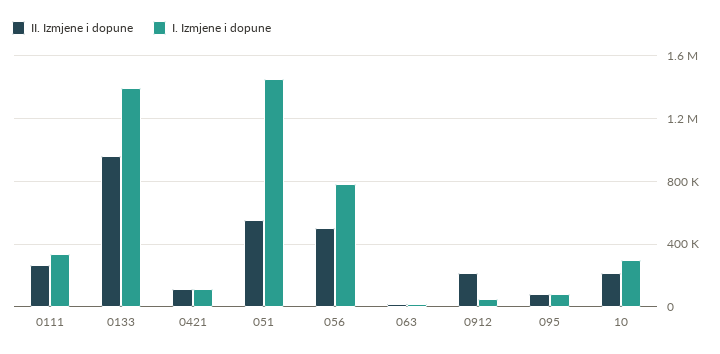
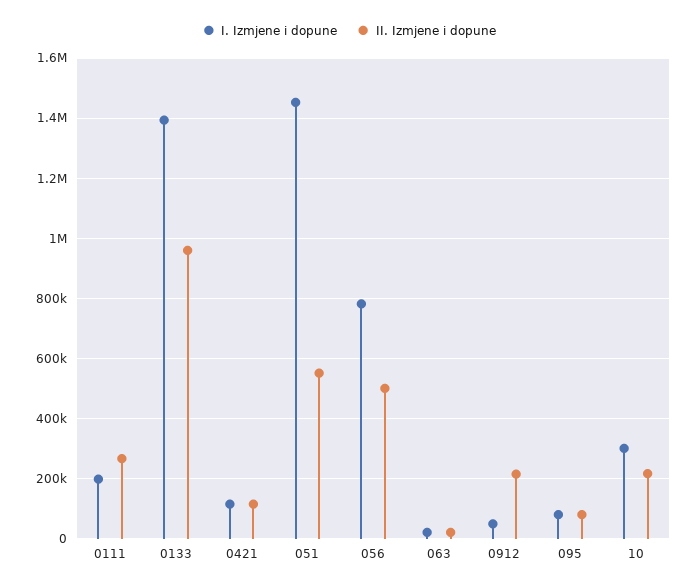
I. Izmjene i dopune, 0111: 350000 -> 200000

